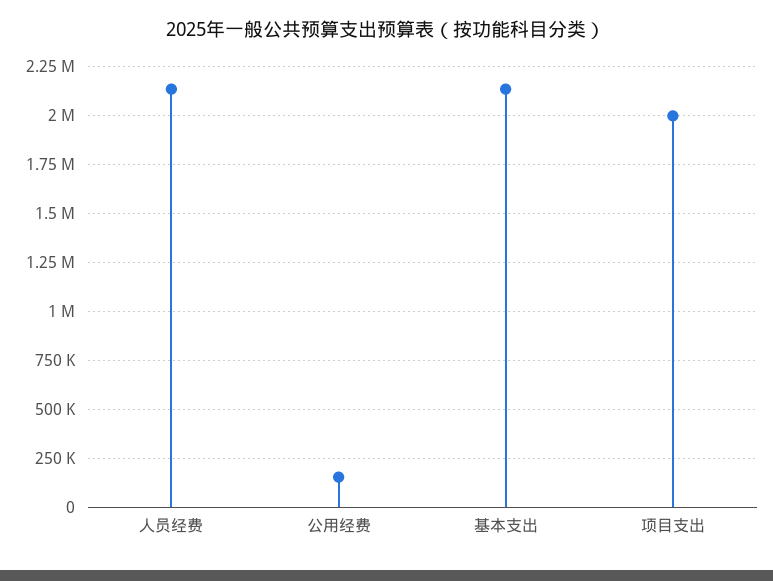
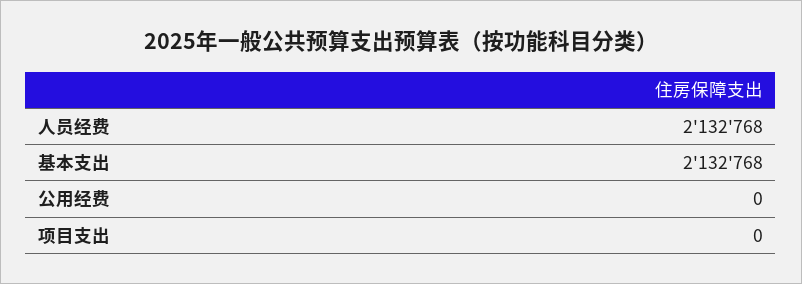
公用经费: 150000 -> 0
项目支出: 2000000 -> 0

